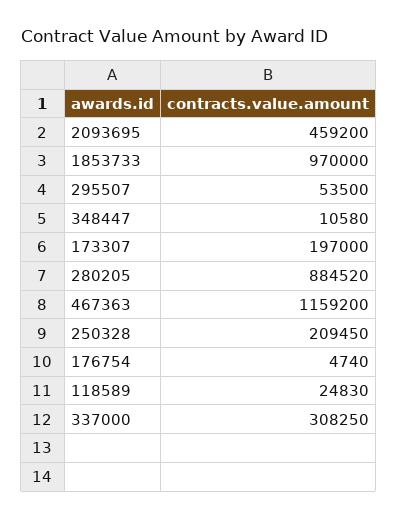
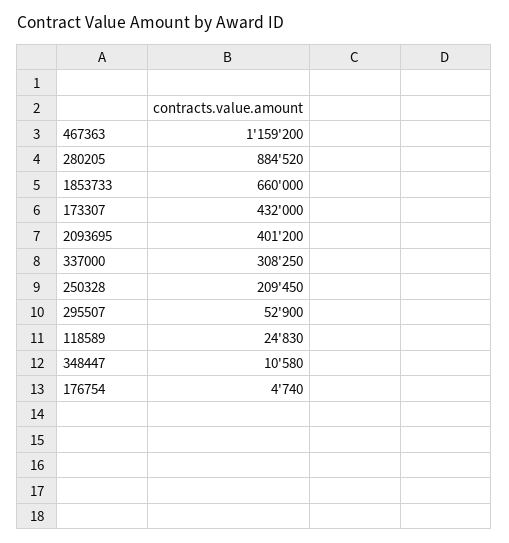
2093695: 459200 -> 401200
1853733: 970000 -> 660000
295507: 53500 -> 52900
173307: 197000 -> 432000

